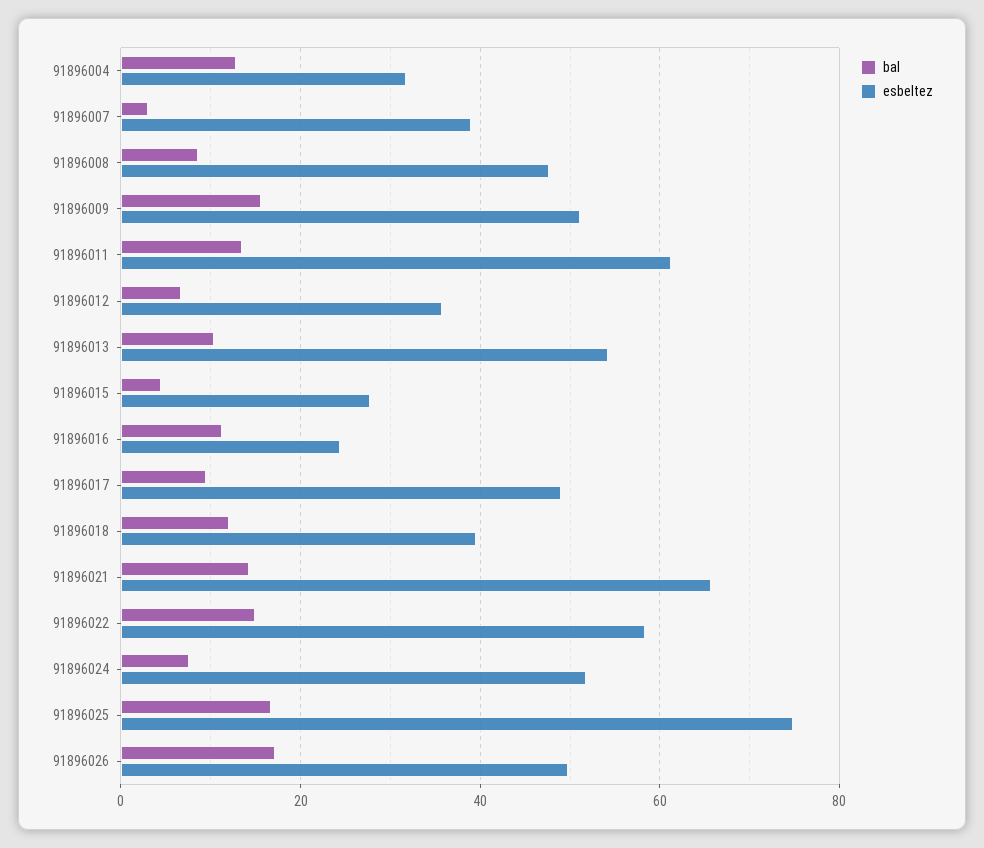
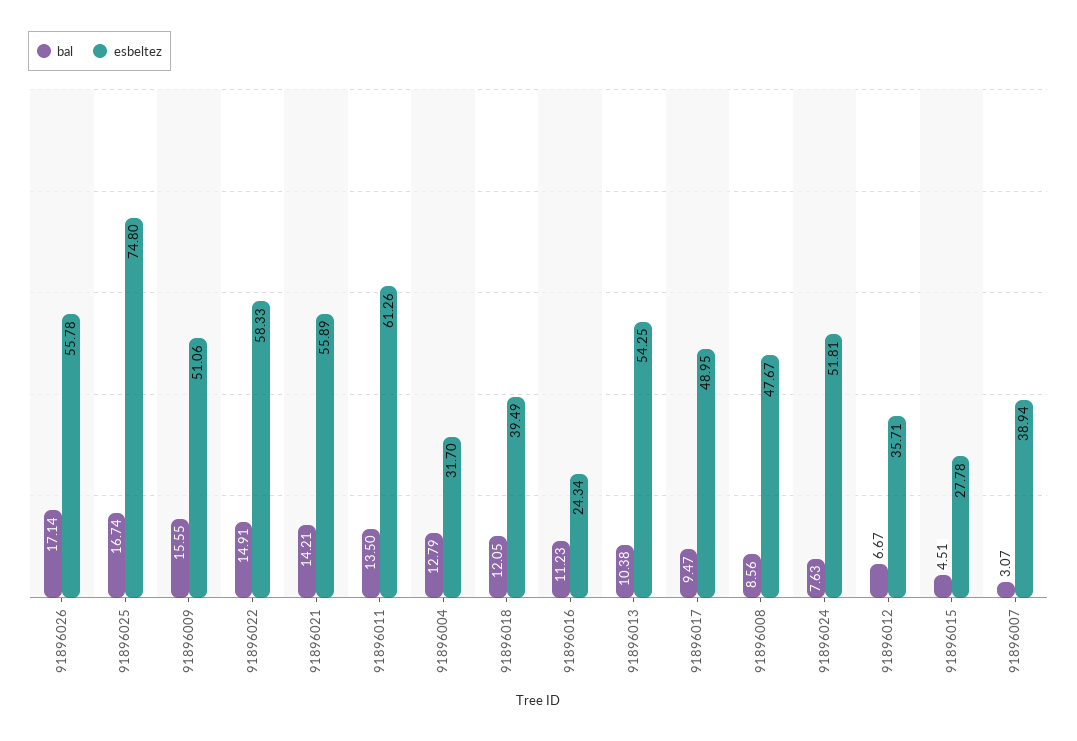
esbeltez, 91896021: 66 -> 55.89
esbeltez, 91896026: 50 -> 55.78

